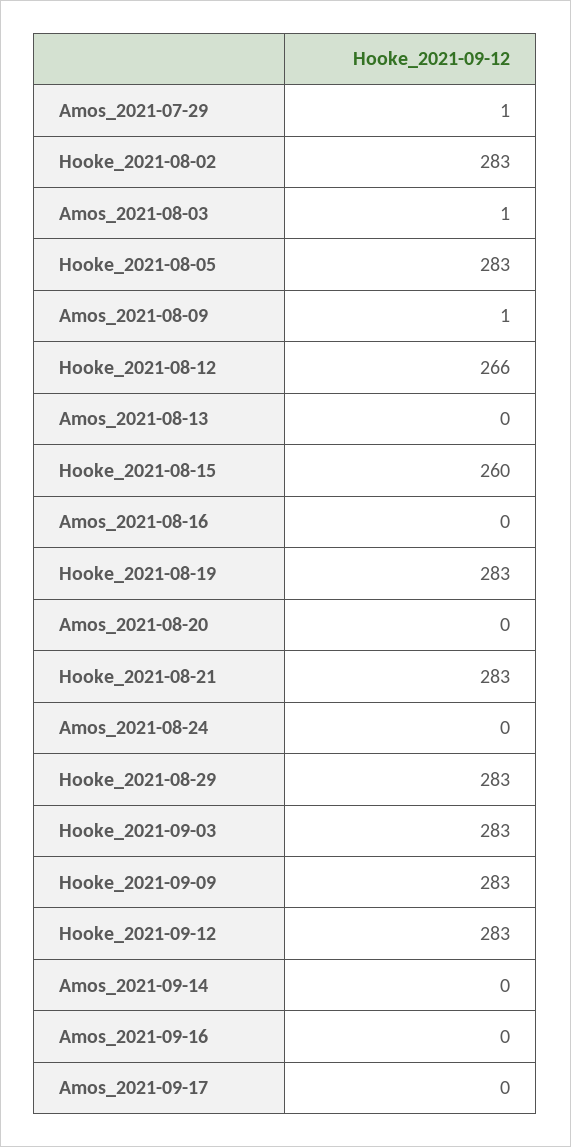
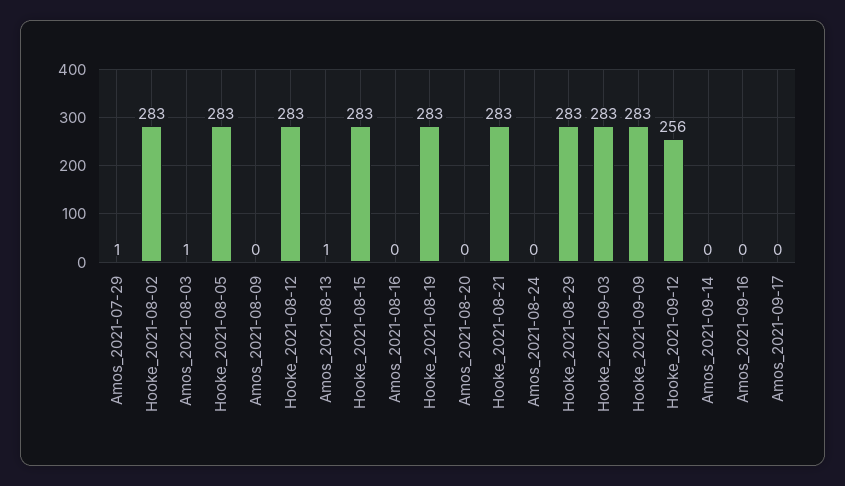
Amos_2021-08-09: 1 -> 0
Hooke_2021-08-12: 266 -> 283
Amos_2021-08-13: 0 -> 1
Hooke_2021-08-15: 260 -> 283
Hooke_2021-09-12: 283 -> 256

